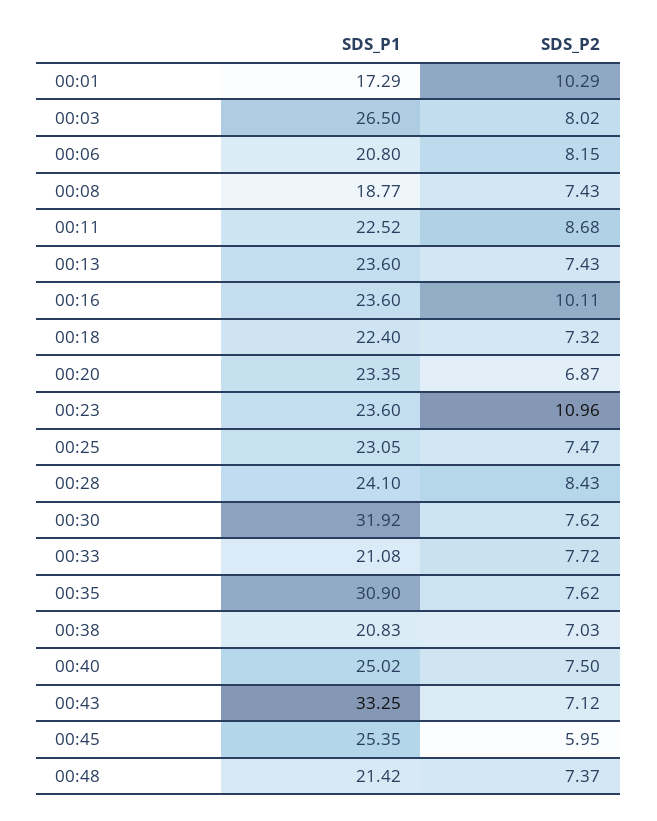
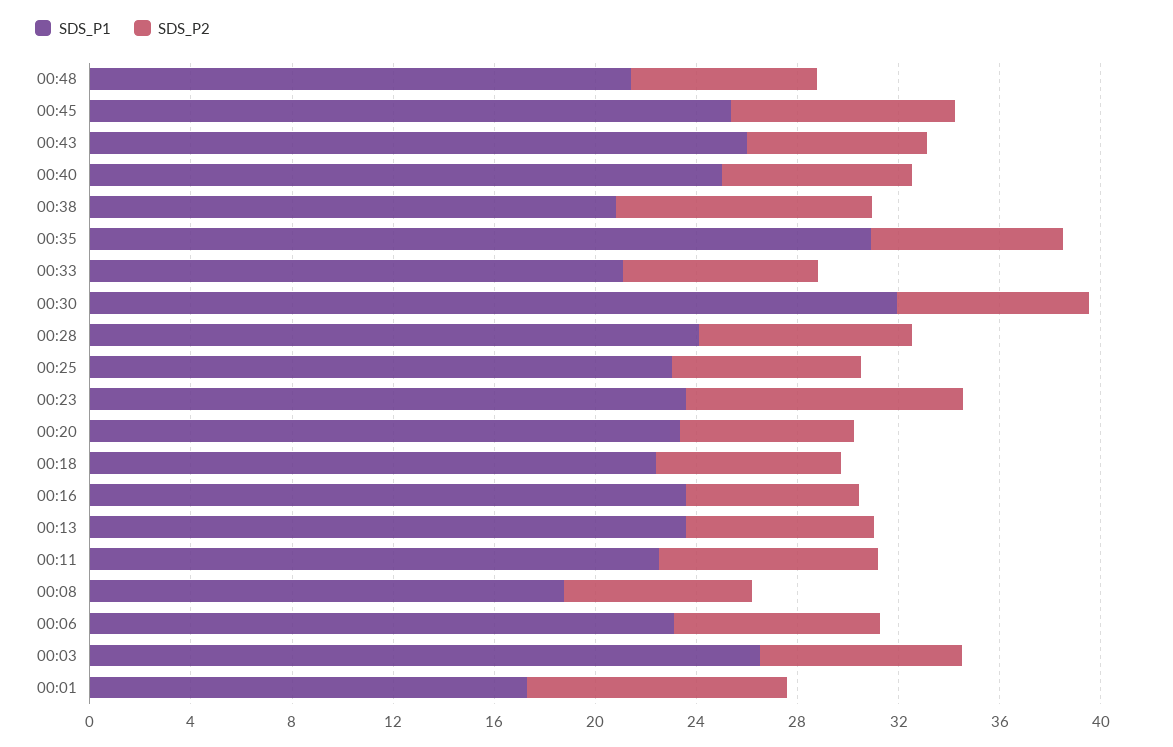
SDS_P1, 00:06: 20.8 -> 23
SDS_P2, 00:16: 10.11 -> 7
SDS_P2, 00:38: 7.03 -> 10
SDS_P1, 00:43: 33.25 -> 26
SDS_P2, 00:45: 5.95 -> 9

